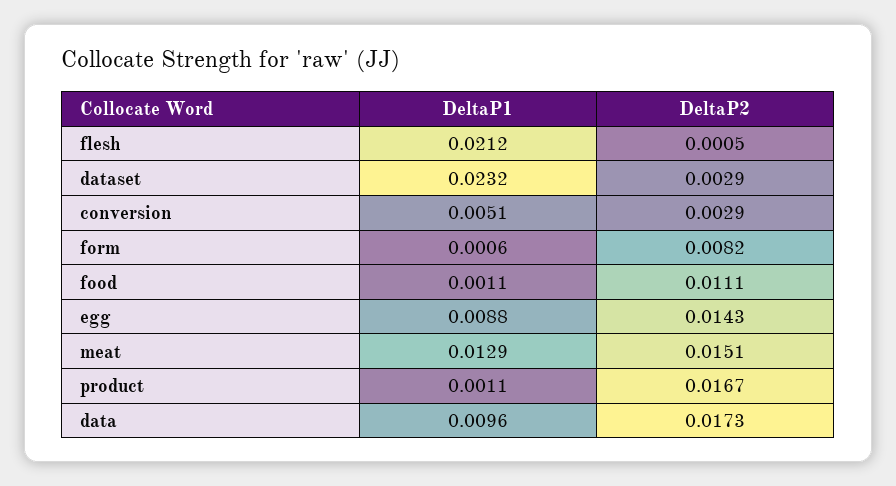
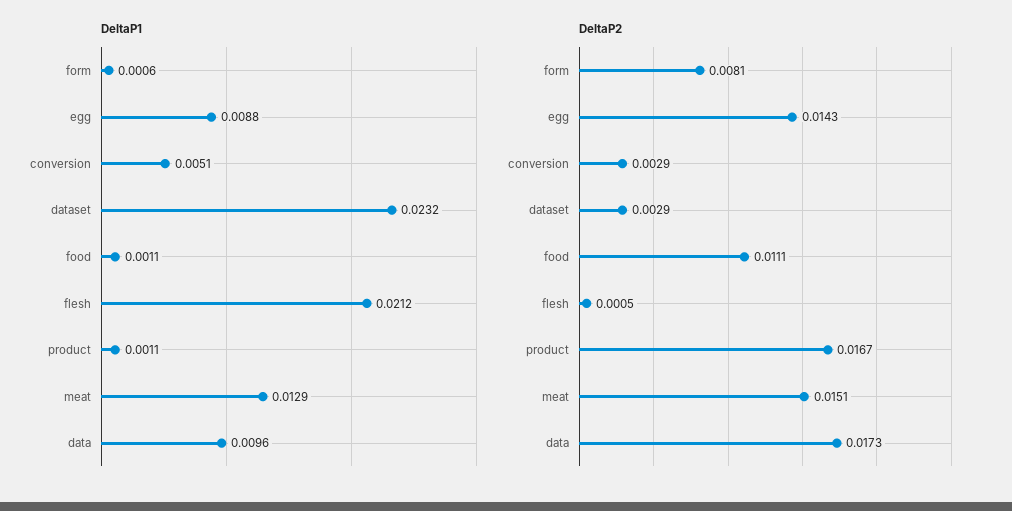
DeltaP2, form: 0.0082 -> 0.0081

